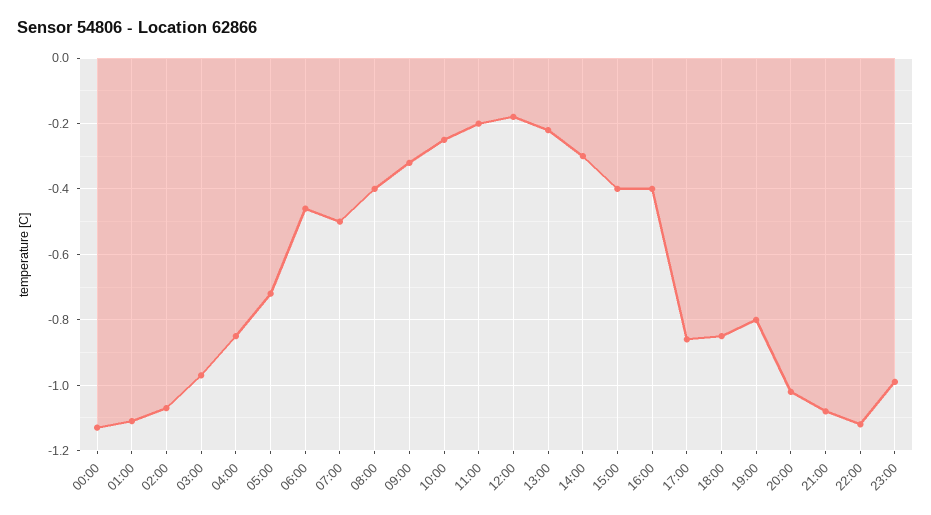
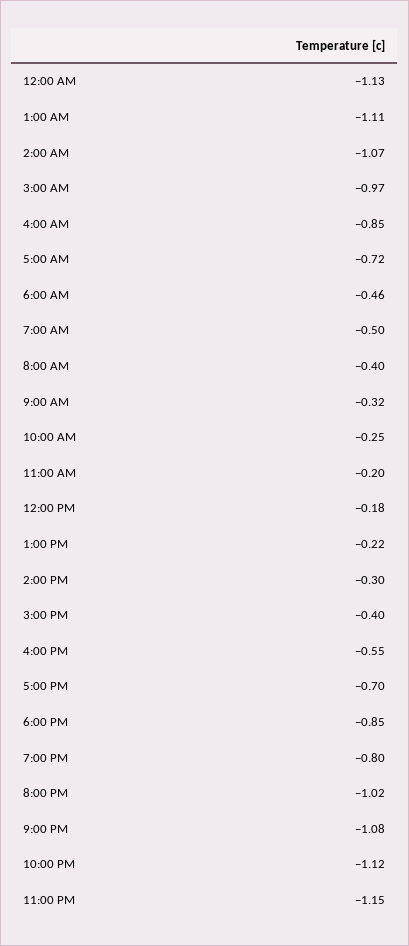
16:00: -0.4 -> -0.55
17:00: -0.85 -> -0.7
23:00: -1 -> -1.15

